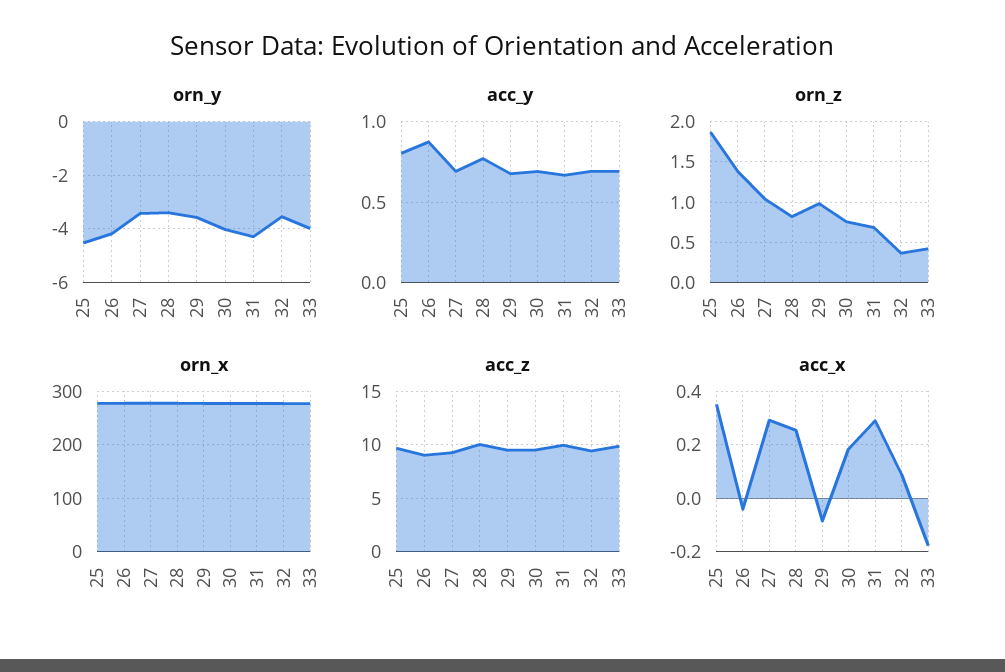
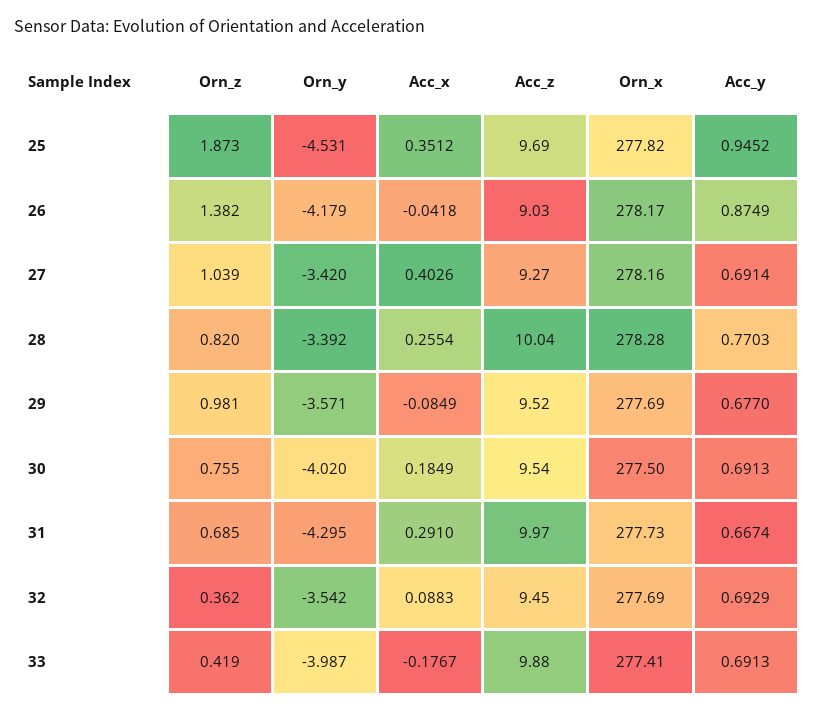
acc_y, 25: 0.8 -> 0.9452
acc_x, 27: 0.3 -> 0.4026

